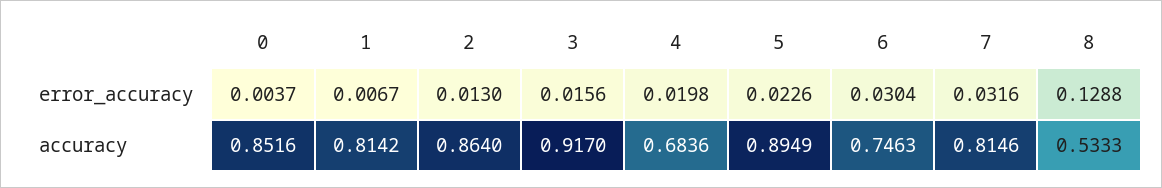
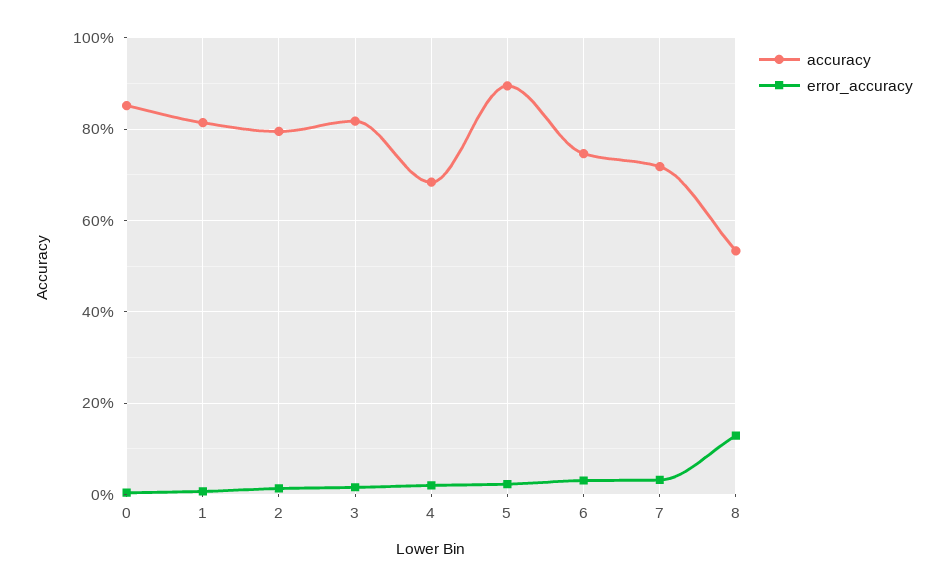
accuracy, 2: 0.864 -> 0.8
accuracy, 3: 0.917 -> 0.82
accuracy, 7: 0.8146 -> 0.72

